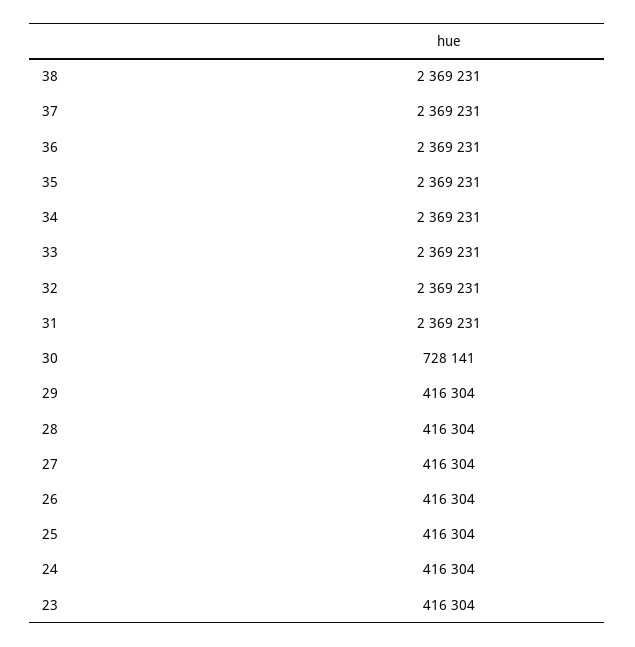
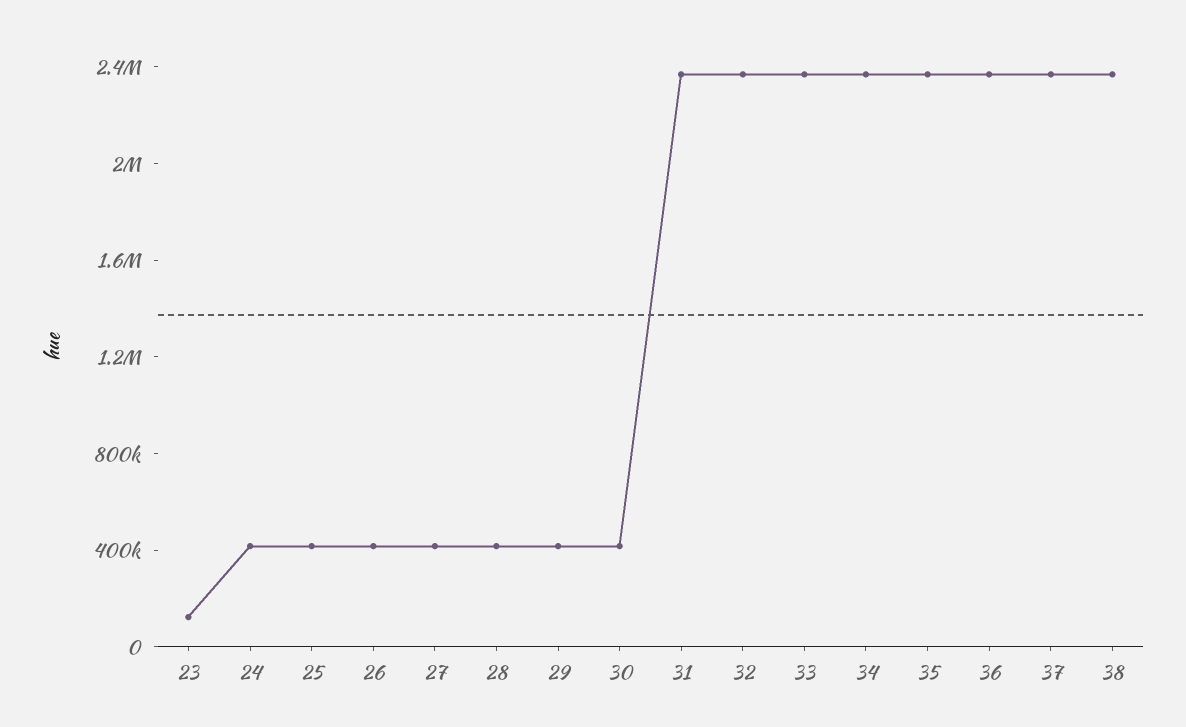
30: 728141 -> 400000
23: 416304 -> 100000

